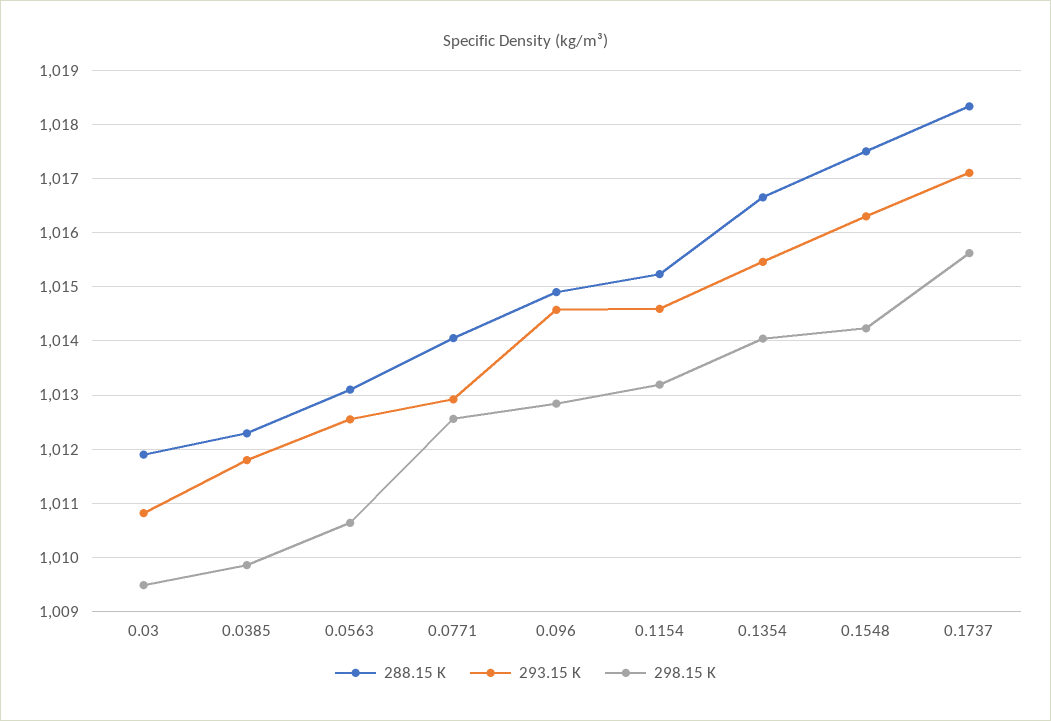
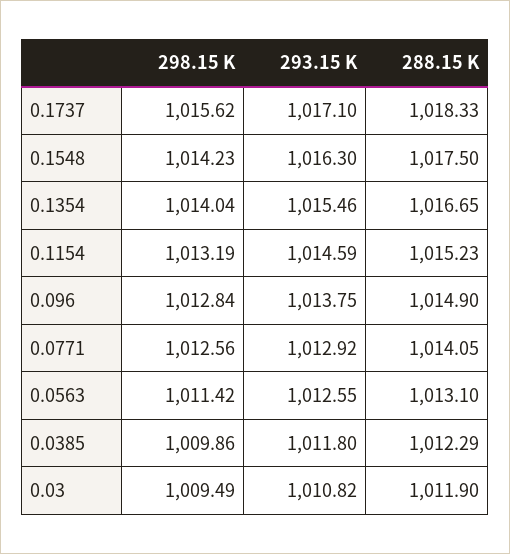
298.15 K, 0.0563: 1010.6 -> 1011.42
293.15 K, 0.096: 1014.6 -> 1013.75

